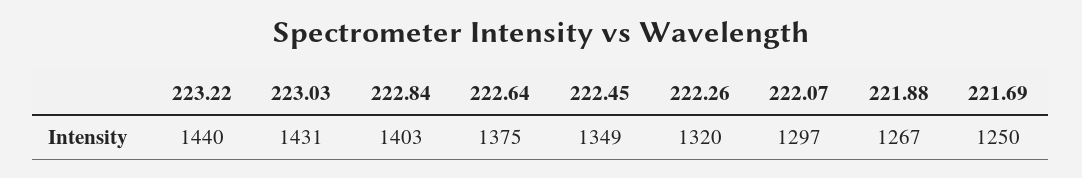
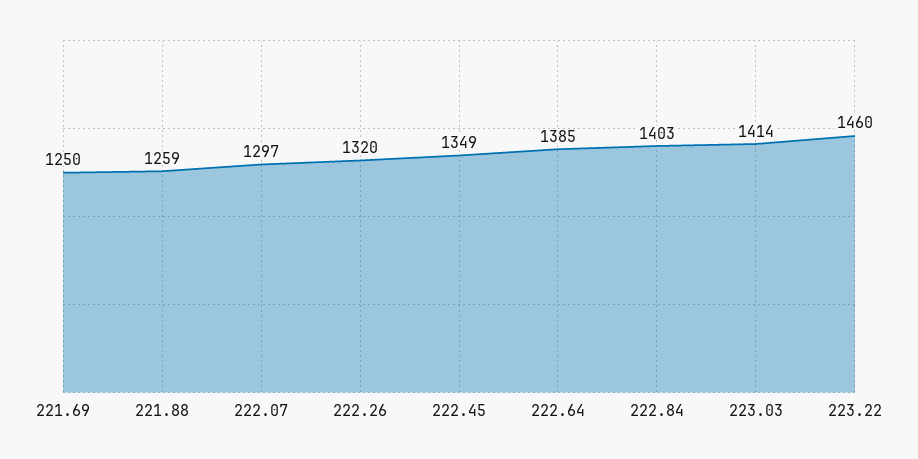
223.22: 1440 -> 1460
223.03: 1431 -> 1414
222.64: 1375 -> 1385
221.88: 1267 -> 1259

